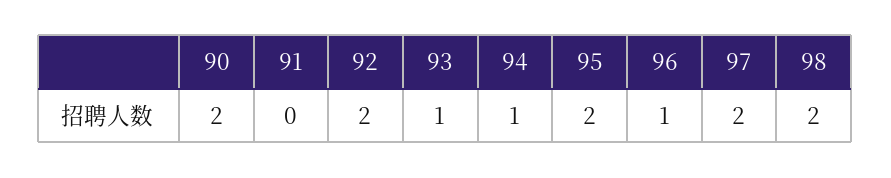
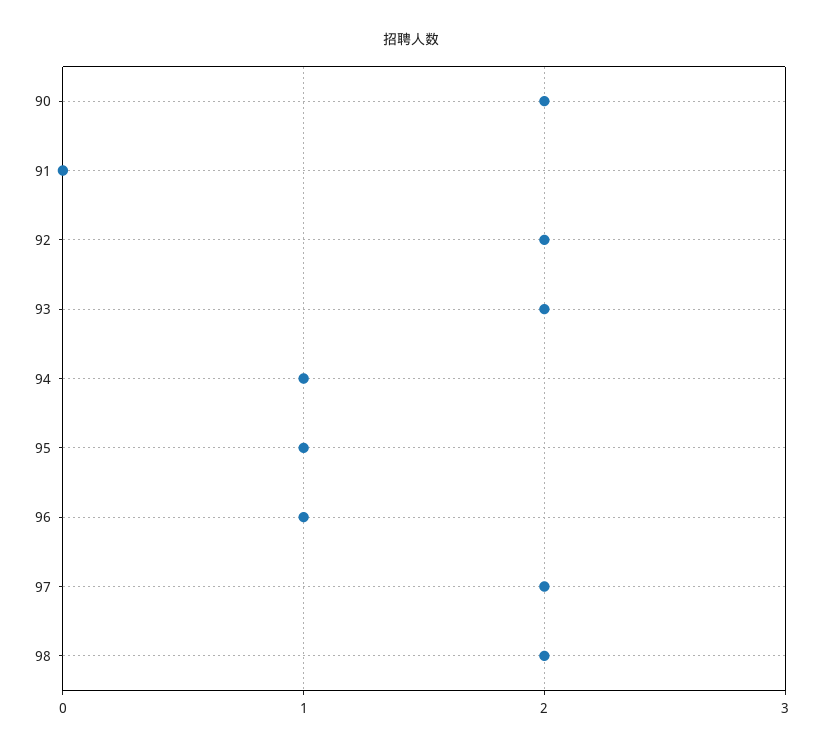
93: 1 -> 2
95: 2 -> 1

